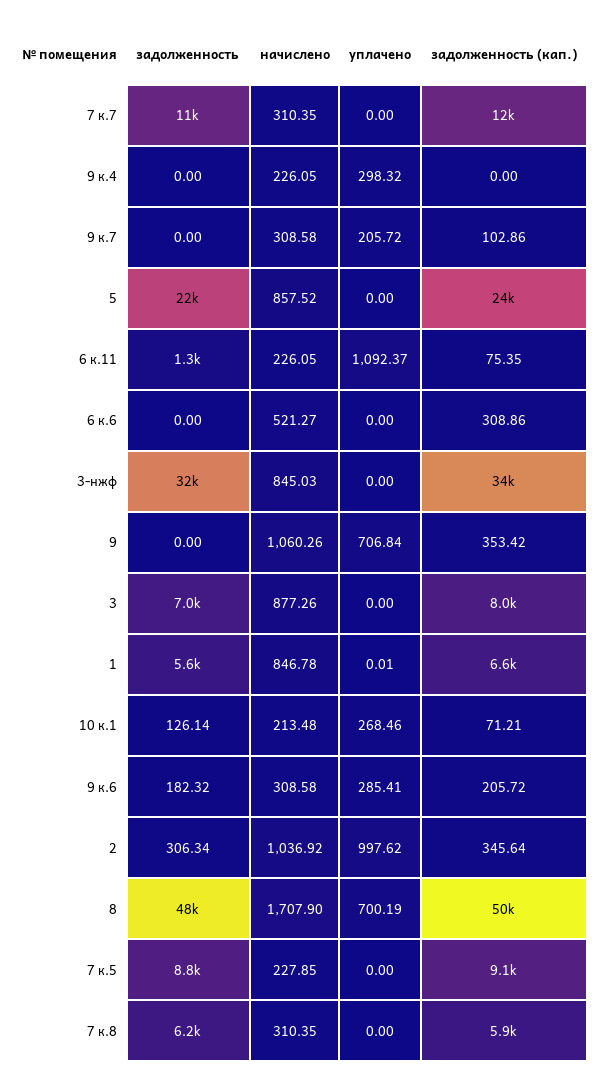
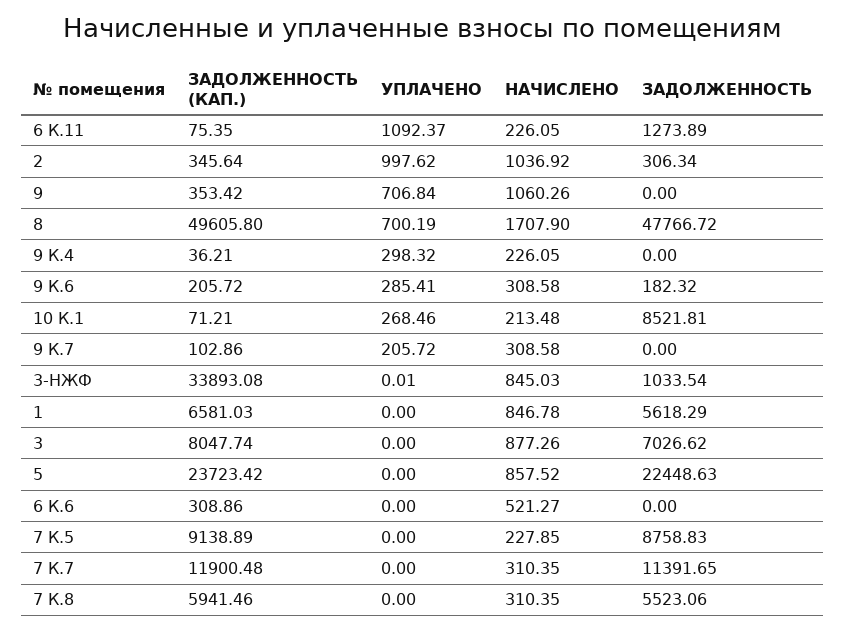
задолженность (кап.), 9 к.4: 0 -> 36.21
задолженность, 3-нжф: 32000 -> 1033.54
уплачено, 3-нжф: 0 -> 0.01
уплачено, 1: 0.01 -> 0
задолженность, 10 к.1: 126.14 -> 8521.81
задолженность, 7 к.8: 6200 -> 5523.06

